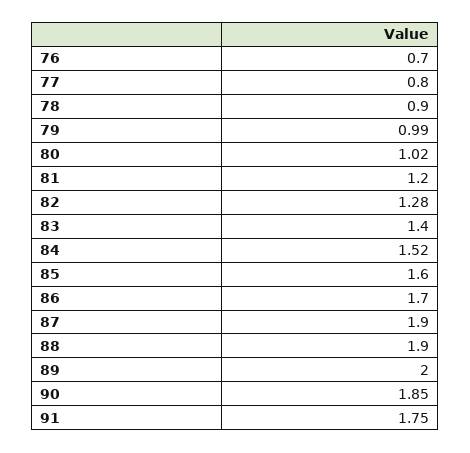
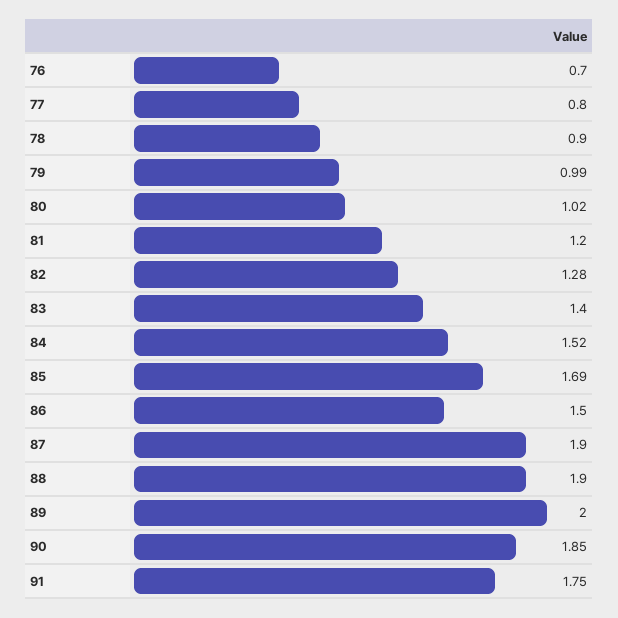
85: 1.6 -> 1.69
86: 1.7 -> 1.5

